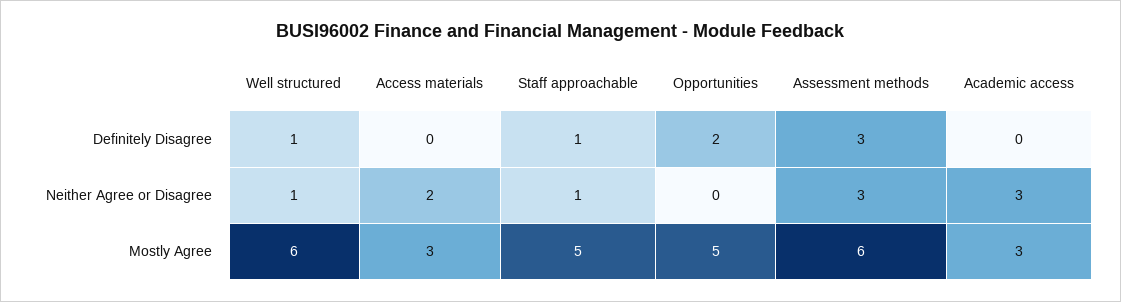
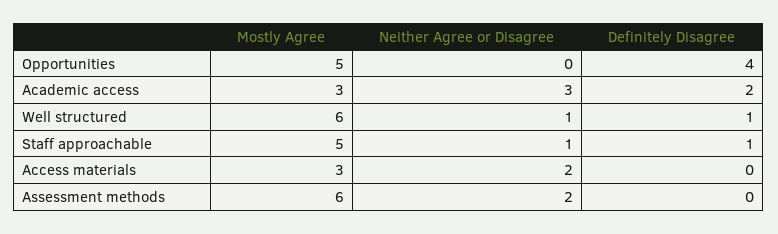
Opportunities, Definitely Disagree: 2 -> 4
Assessment methods, Definitely Disagree: 3 -> 0
Academic access, Definitely Disagree: 0 -> 2
Assessment methods, Neither Agree or Disagree: 3 -> 2

